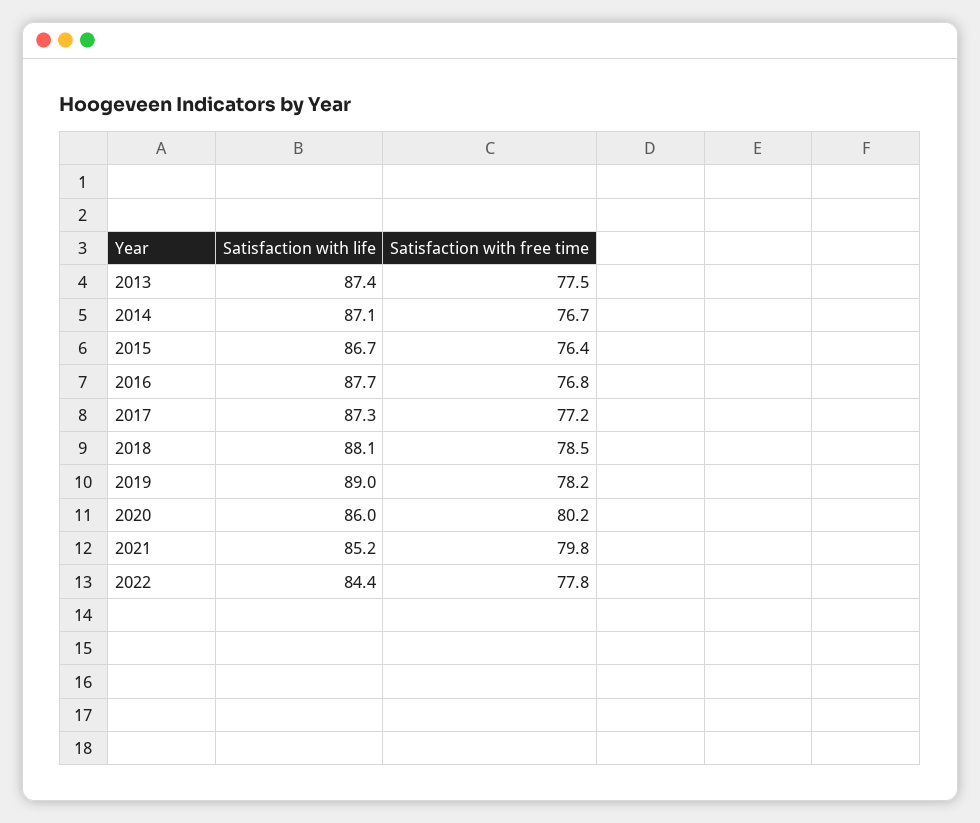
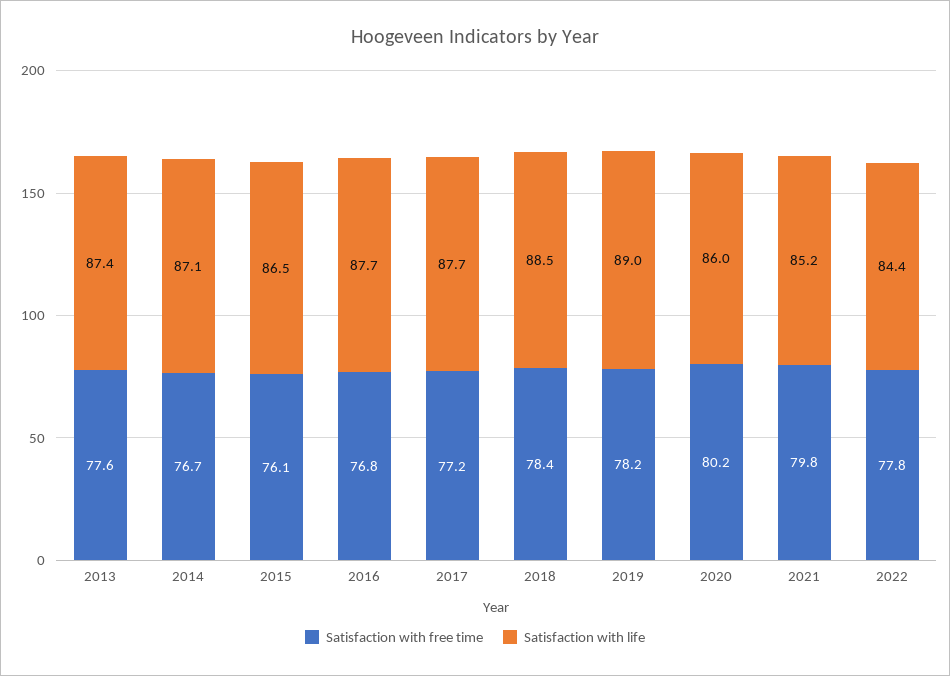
Satisfaction with free time, 2013: 77.5 -> 77.6
Satisfaction with life, 2015: 86.7 -> 86.5
Satisfaction with free time, 2015: 76.4 -> 76.1
Satisfaction with life, 2017: 87.3 -> 87.7
Satisfaction with life, 2018: 88.1 -> 88.5
Satisfaction with free time, 2018: 78.5 -> 78.4

